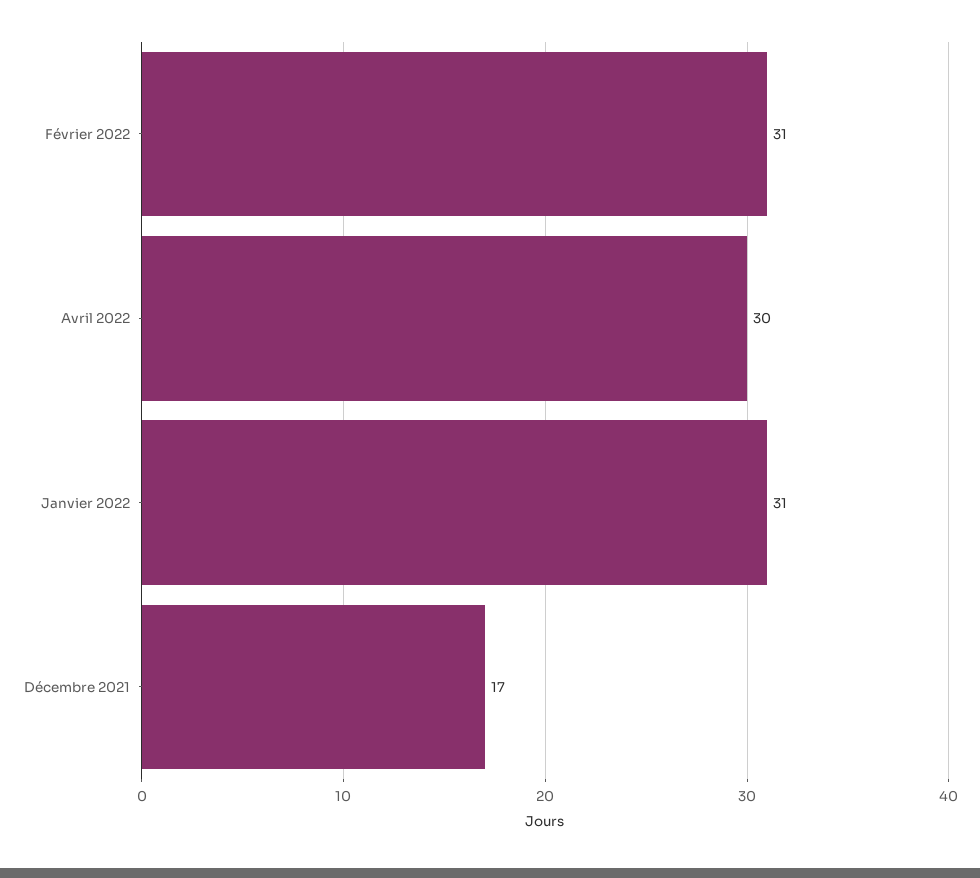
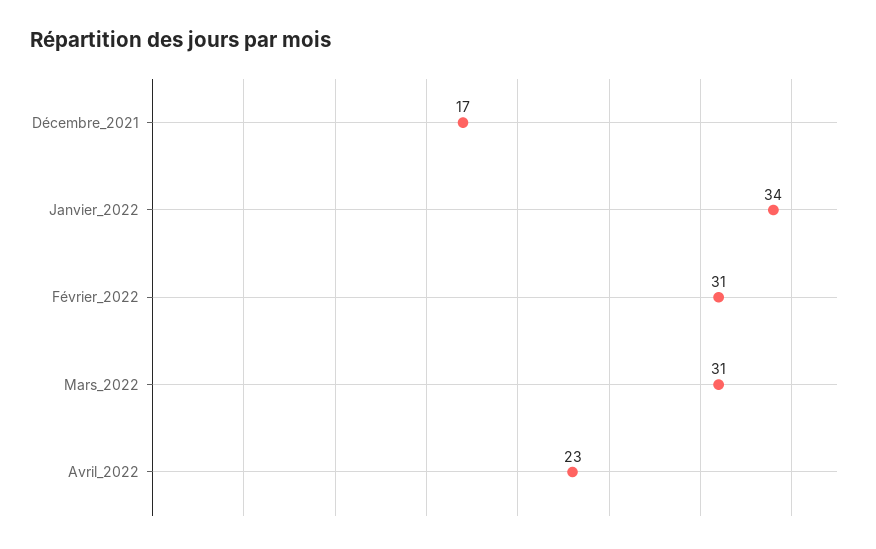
Avril 2022: 30 -> 23
Janvier 2022: 31 -> 34
Mars_2022: none -> 31

